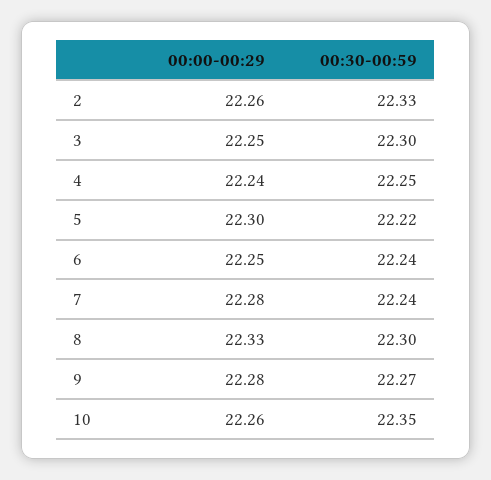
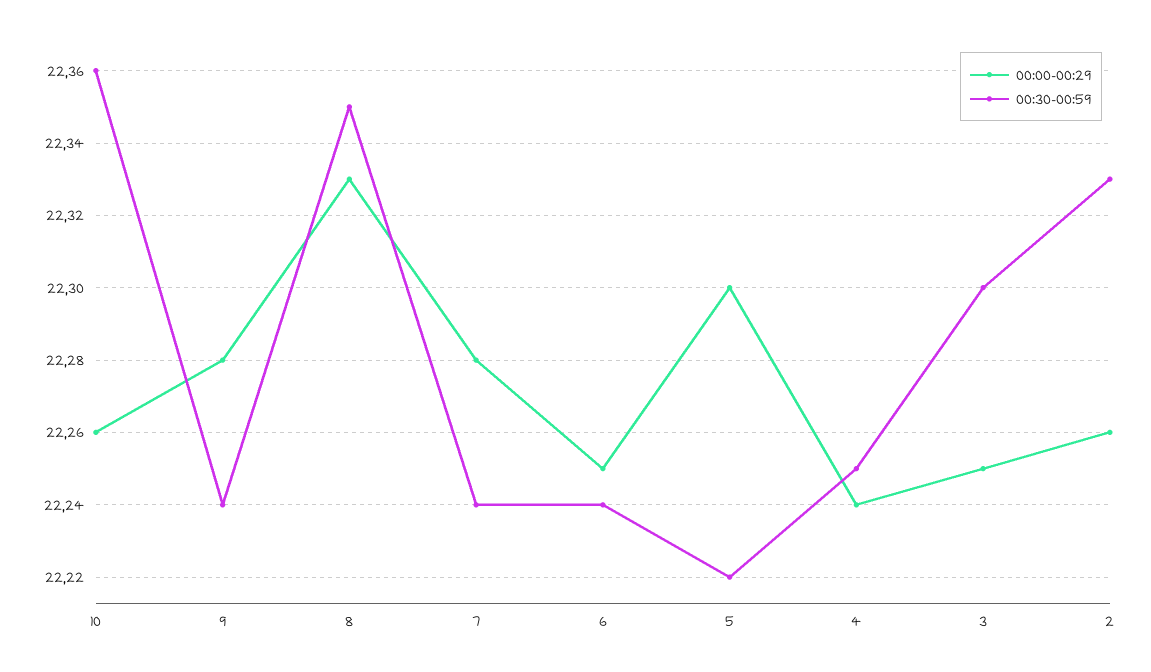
00:30-00:59, 8: 22.3 -> 22.35
00:30-00:59, 9: 22.27 -> 22.24
00:30-00:59, 10: 22.35 -> 22.36

